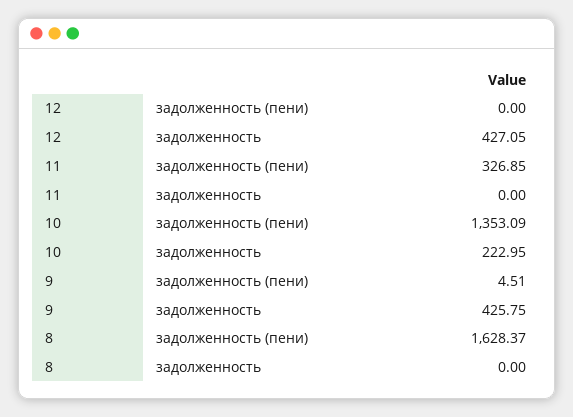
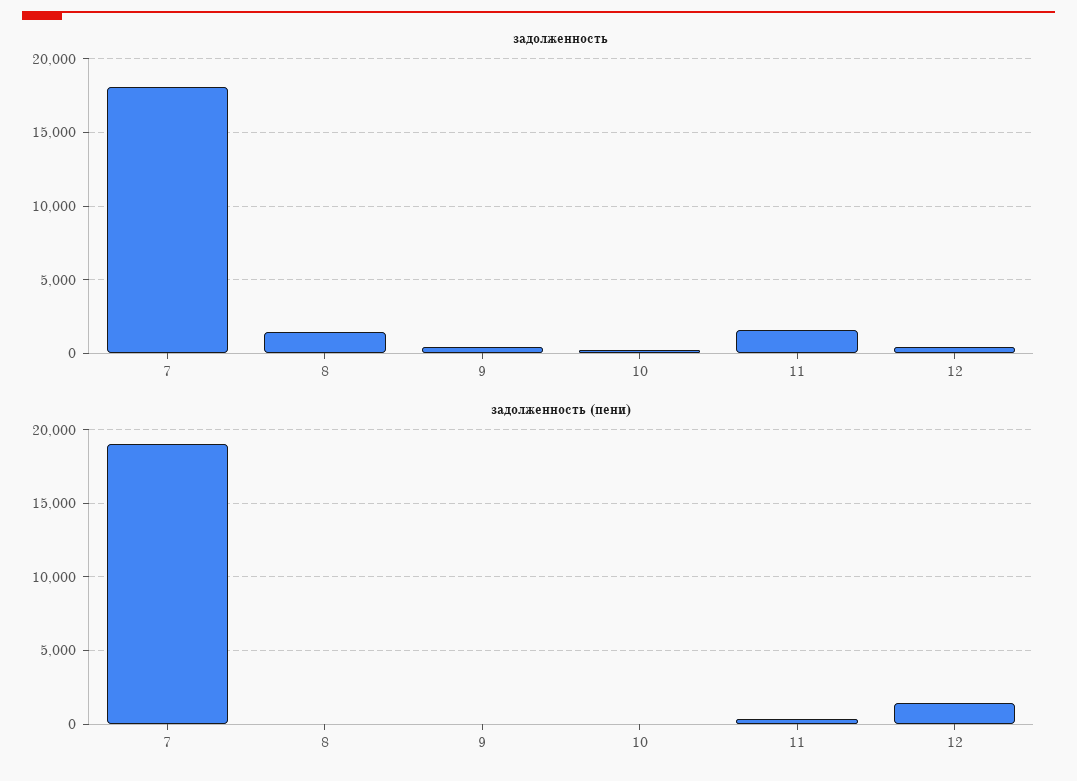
задолженность (пени), 12: 0 -> 1500
задолженность, 11: 0 -> 1500
задолженность (пени), 10: 1353.09 -> 0
задолженность (пени), 8: 1628.37 -> 0
задолженность, 8: 0 -> 1500
задолженность, 7: none -> 18000
задолженность (пени), 7: none -> 19000

